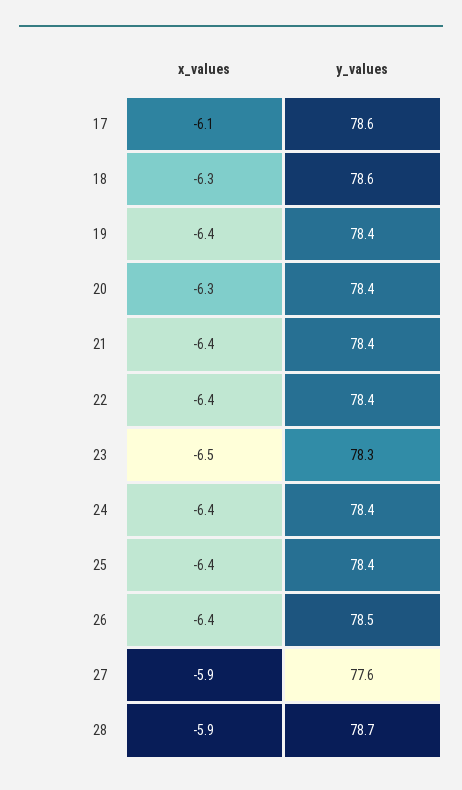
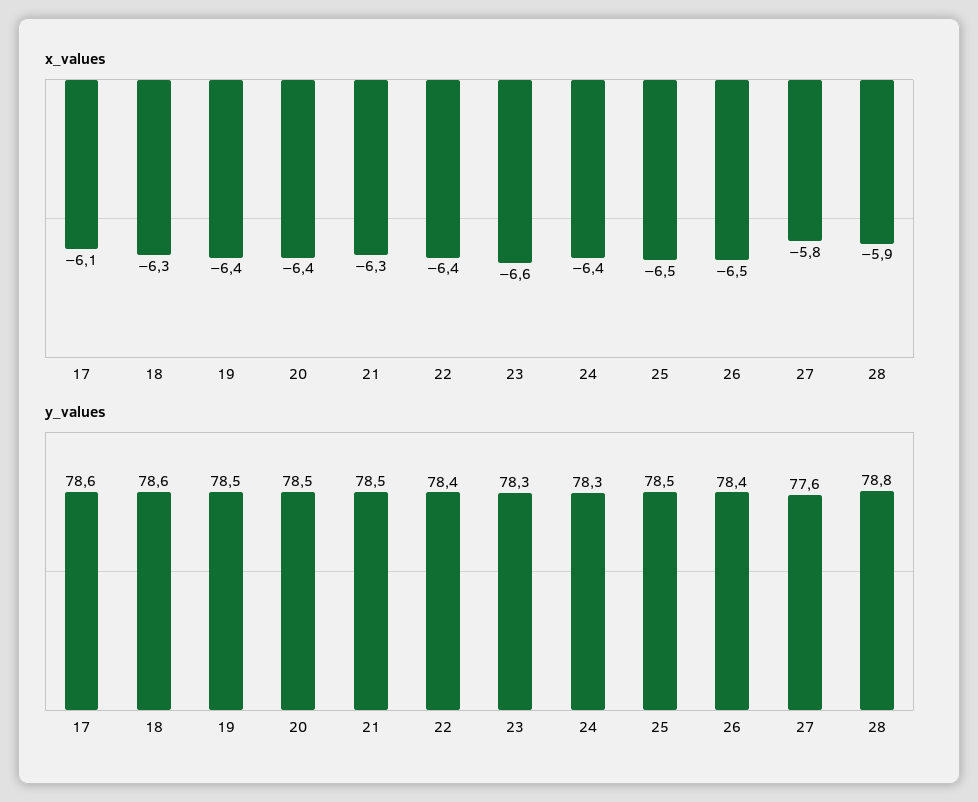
y_values, 19: 78.4 -> 78.5
x_values, 20: -6.3 -> -6.4
y_values, 20: 78.4 -> 78.5
x_values, 21: -6.4 -> -6.3
y_values, 21: 78.4 -> 78.5
x_values, 23: -6.5 -> -6.6
y_values, 24: 78.4 -> 78.3
x_values, 25: -6.4 -> -6.5
y_values, 25: 78.4 -> 78.5
x_values, 26: -6.4 -> -6.5
y_values, 26: 78.5 -> 78.4
x_values, 27: -5.9 -> -5.8
y_values, 28: 78.7 -> 78.8

